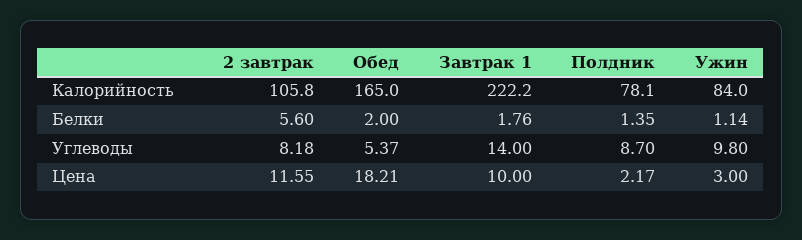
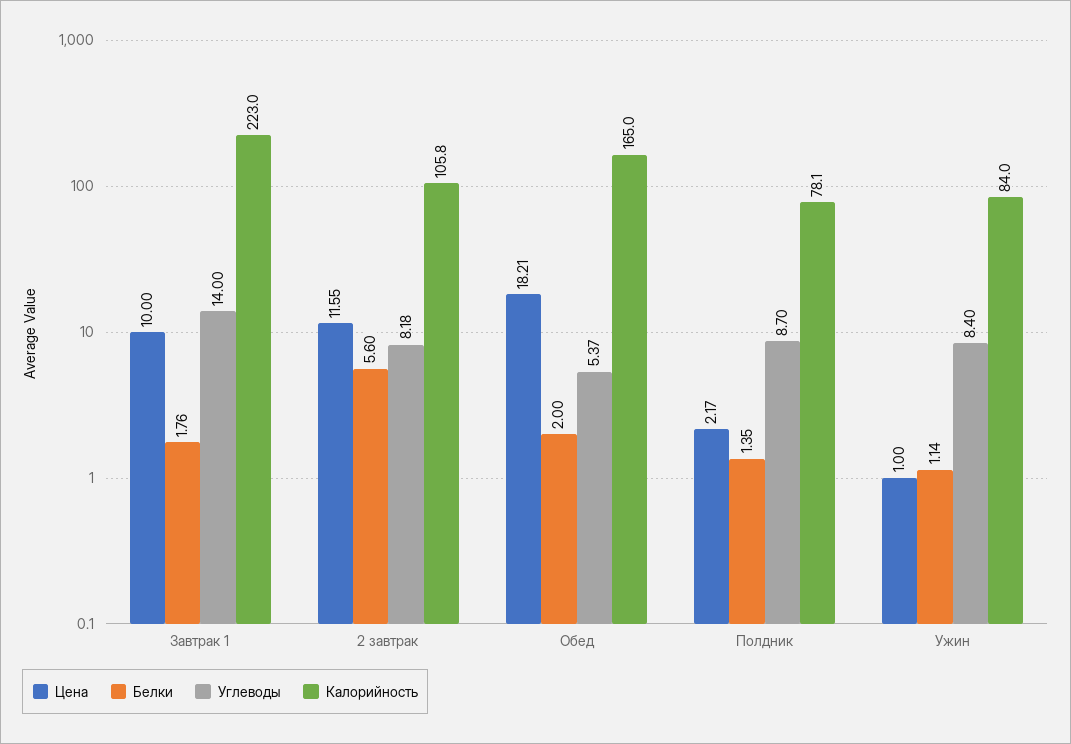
Калорийность, Завтрак 1: 222.2 -> 223
Углеводы, Ужин: 9.8 -> 8.4
Цена, Ужин: 3 -> 1

